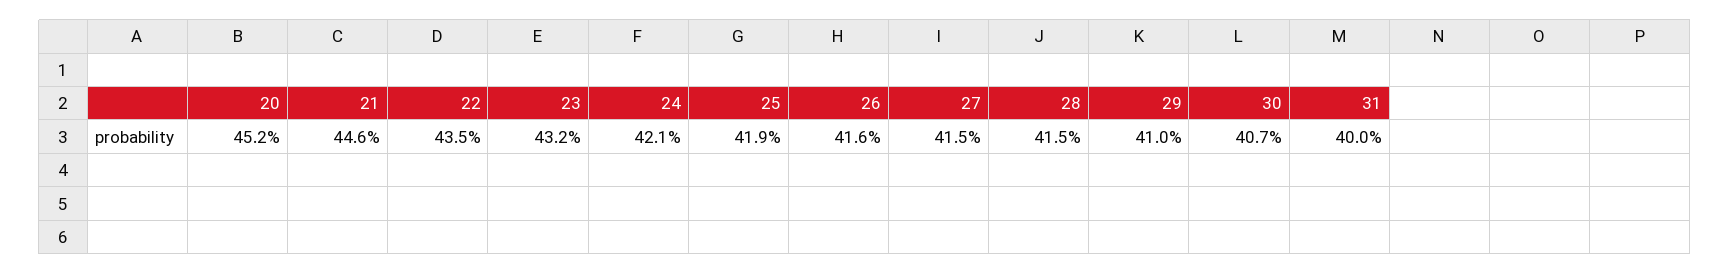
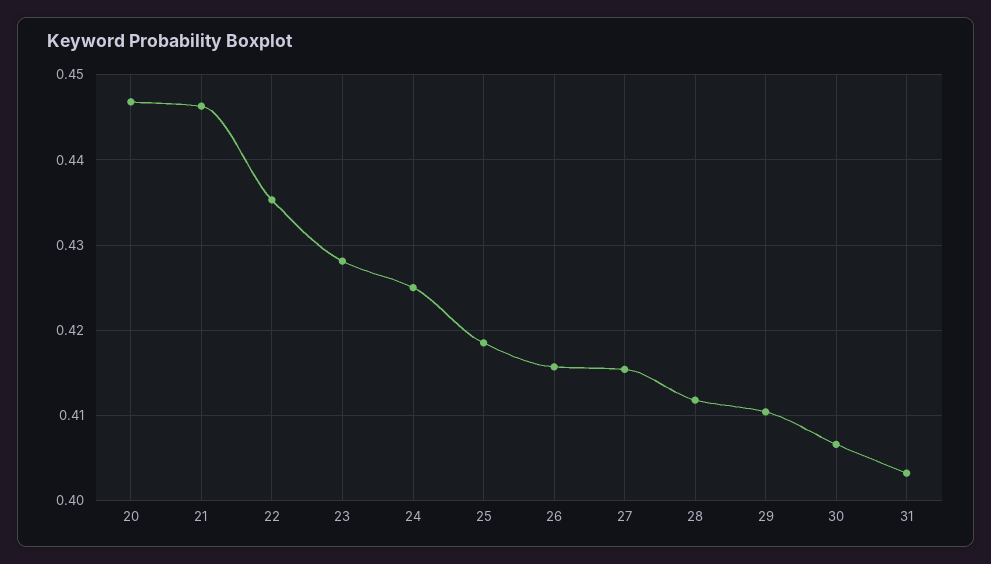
20: 0.452 -> 0.447
23: 0.432 -> 0.428
24: 0.421 -> 0.425
28: 0.415 -> 0.412
31: 0.4 -> 0.403

